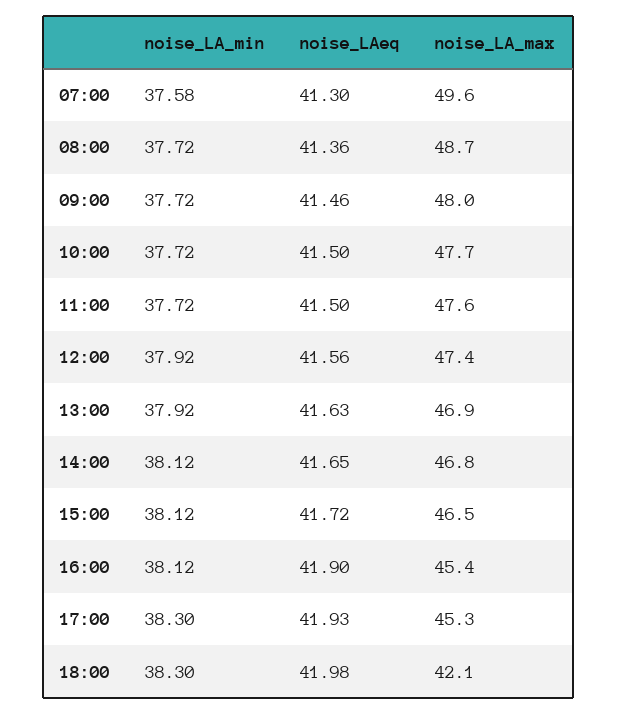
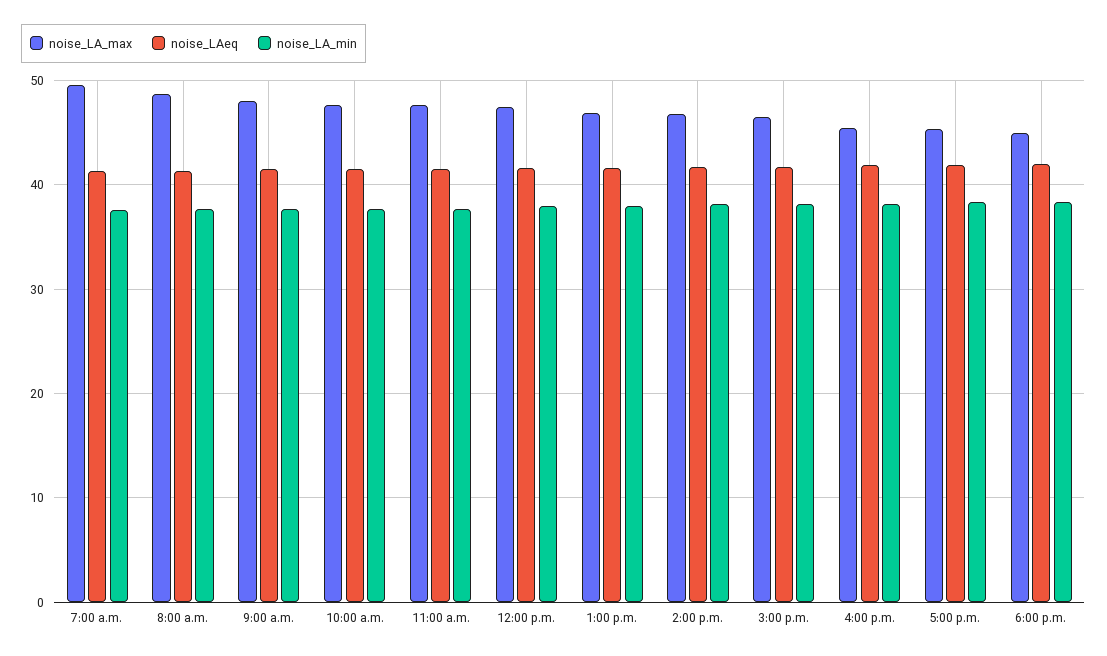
noise_LA_max, 18:00: 42.1 -> 45

